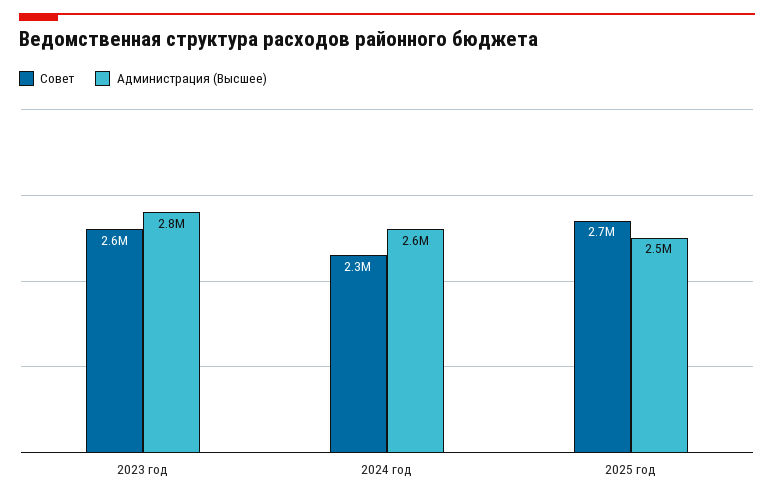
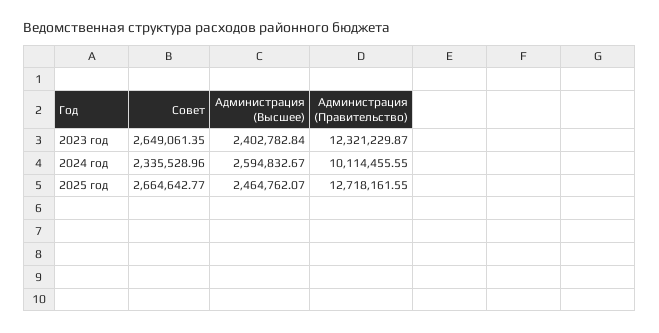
Администрация (Высшее), 2023 год: 2800000 -> 2402782.84
Администрация (Правительство), 2023 год: none -> 12321229.87
Администрация (Правительство), 2024 год: none -> 10114455.55
Администрация (Правительство), 2025 год: none -> 12718161.55

